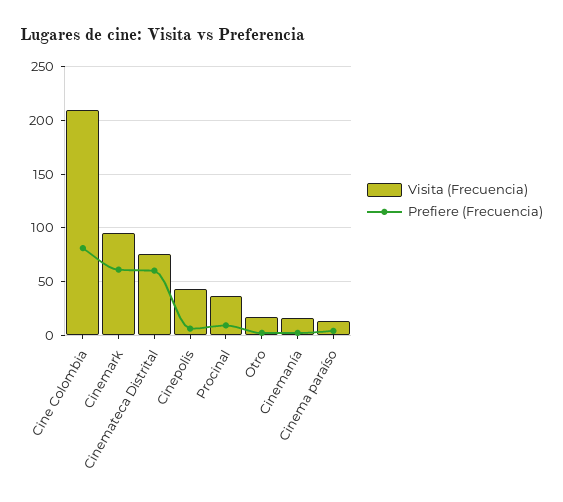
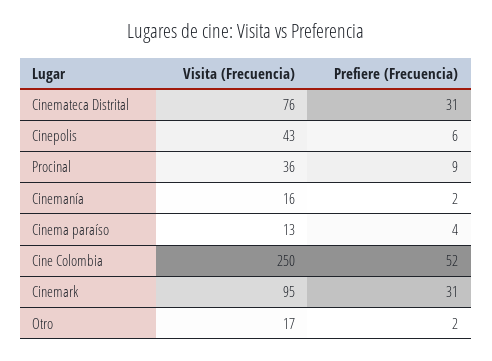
Visita (Frecuencia), Cine Colombia: 210 -> 250
Prefiere (Frecuencia), Cine Colombia: 80 -> 52
Prefiere (Frecuencia), Cinemark: 60 -> 31
Prefiere (Frecuencia), Cinemateca Distrital: 60 -> 31

